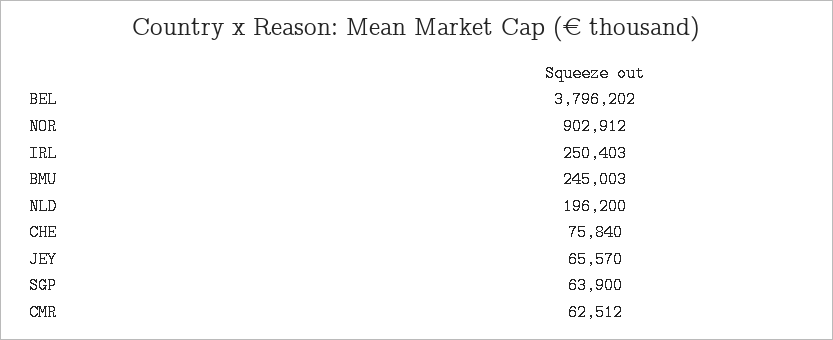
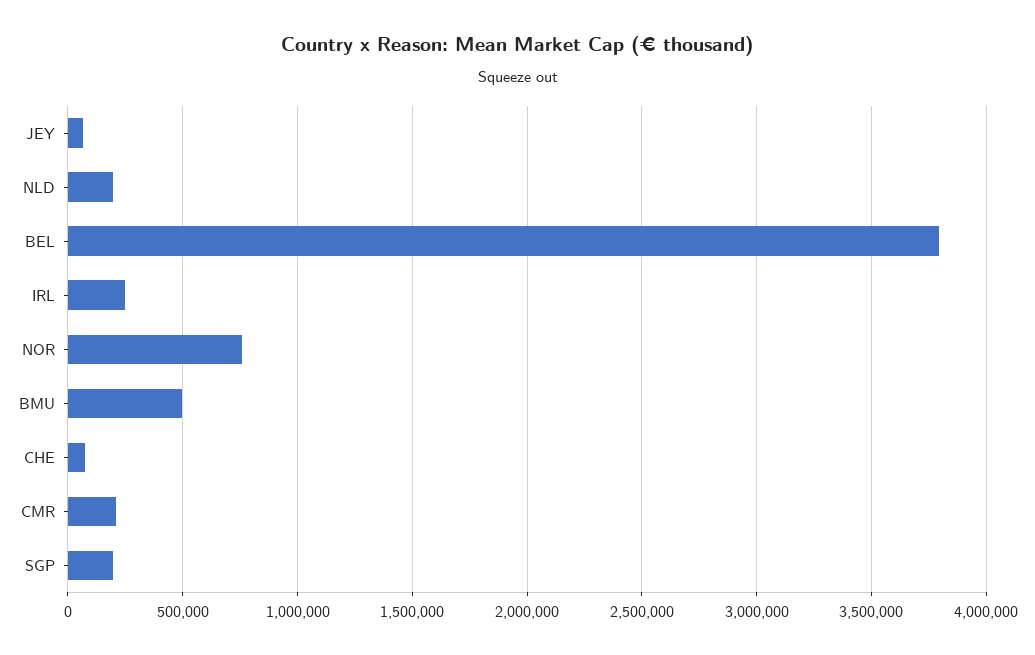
NOR: 902912 -> 750000
BMU: 245003 -> 500000
SGP: 63900 -> 200000
CMR: 62512 -> 200000

